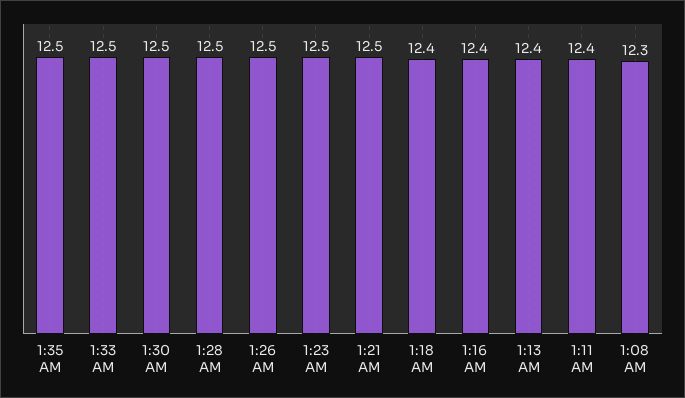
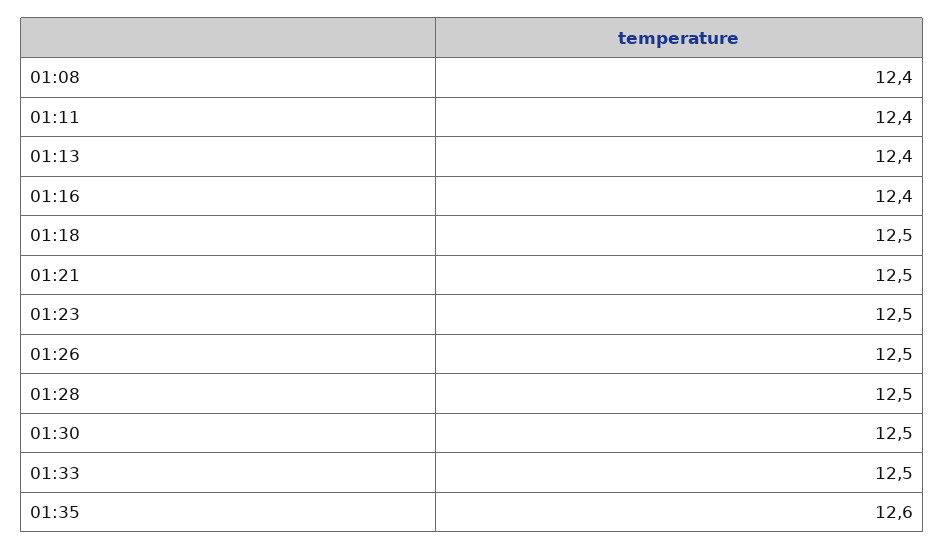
1:35 AM: 12.5 -> 12.6
1:18 AM: 12.4 -> 12.5
1:08 AM: 12.3 -> 12.4

